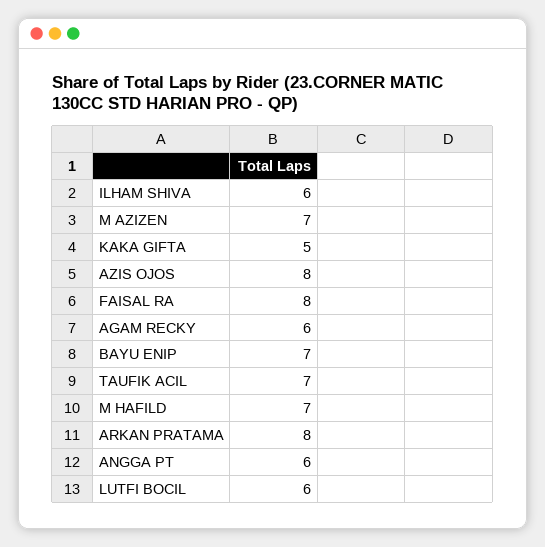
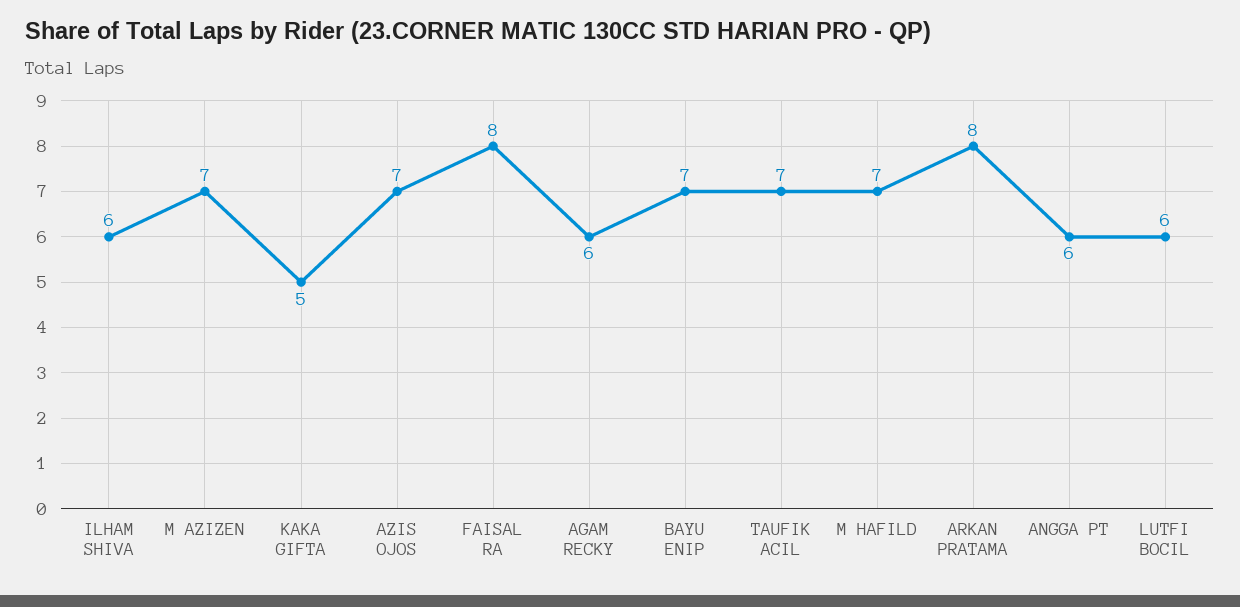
AZIS OJOS: 8 -> 7

